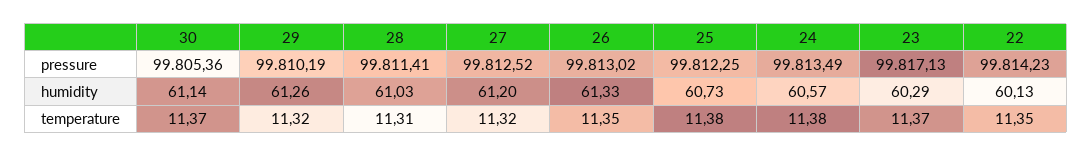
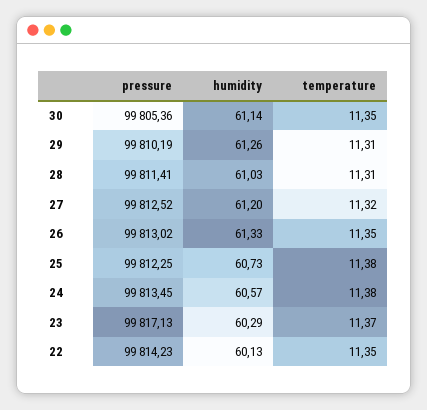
24, pressure: 99813.49 -> 99813.45
30, temperature: 11.37 -> 11.35
29, temperature: 11.32 -> 11.31

